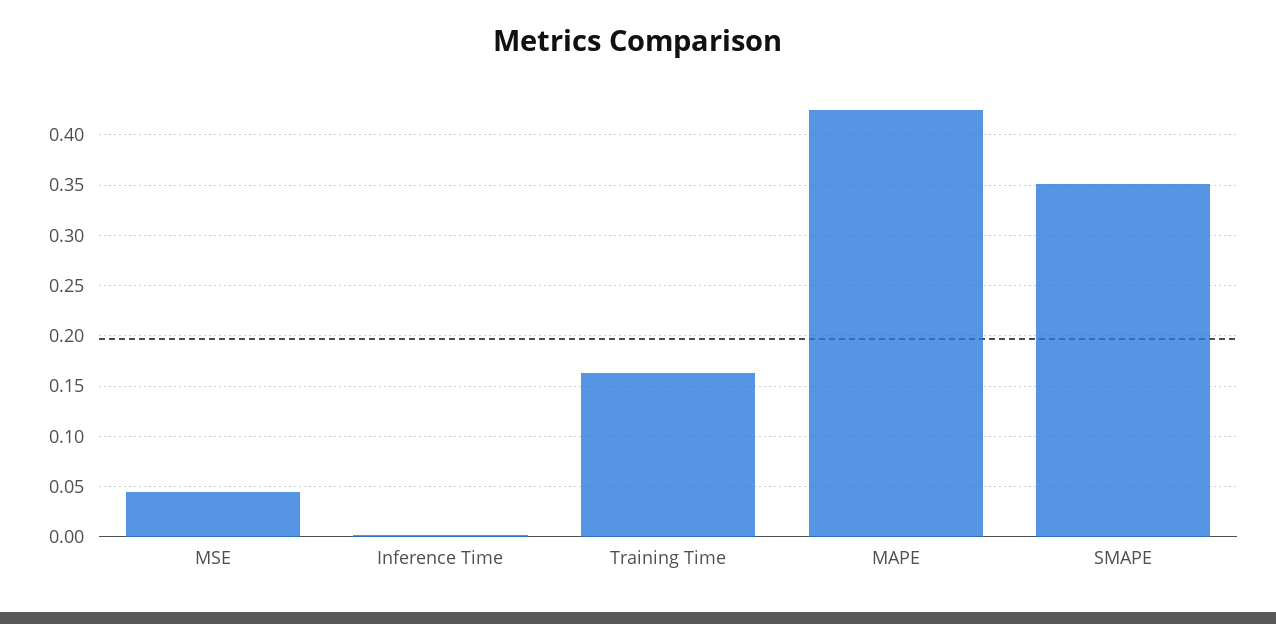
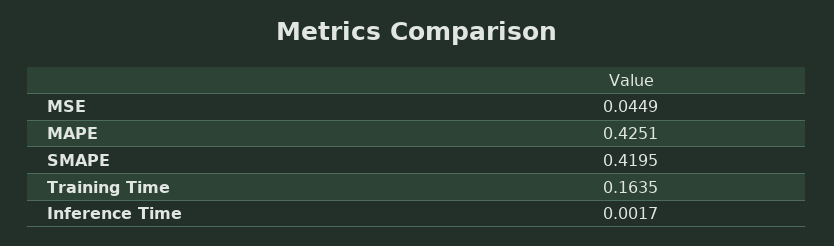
SMAPE: 0.35 -> 0.4195

